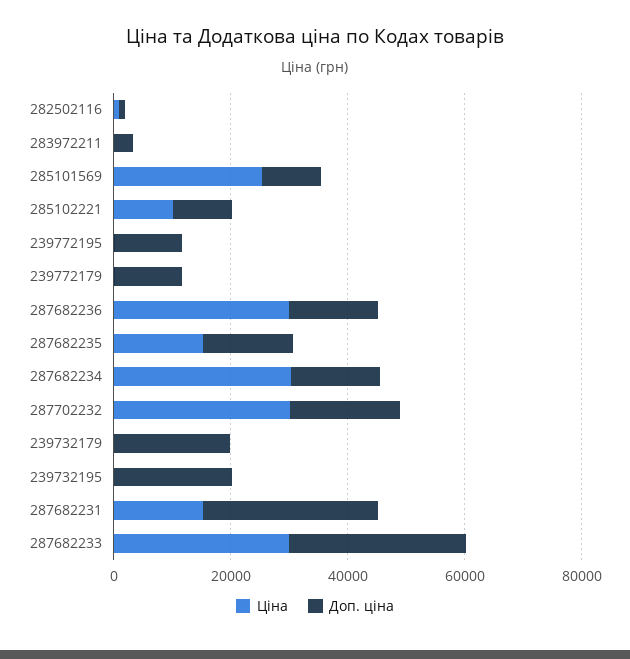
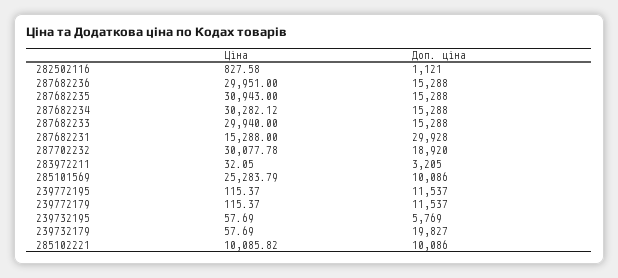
Ціна, 287682235: 15000 -> 30943
Доп. ціна, 239732195: 20000 -> 5769
Доп. ціна, 287682233: 30000 -> 15288

